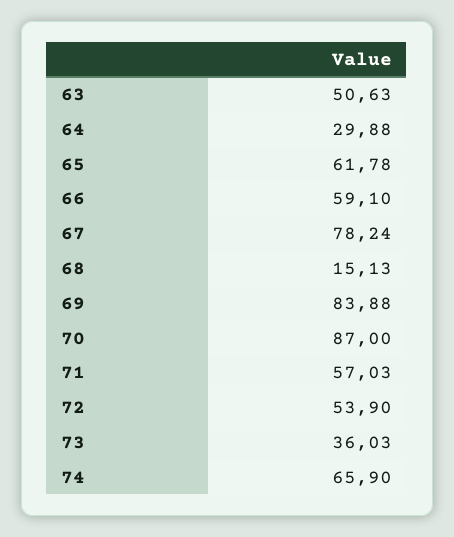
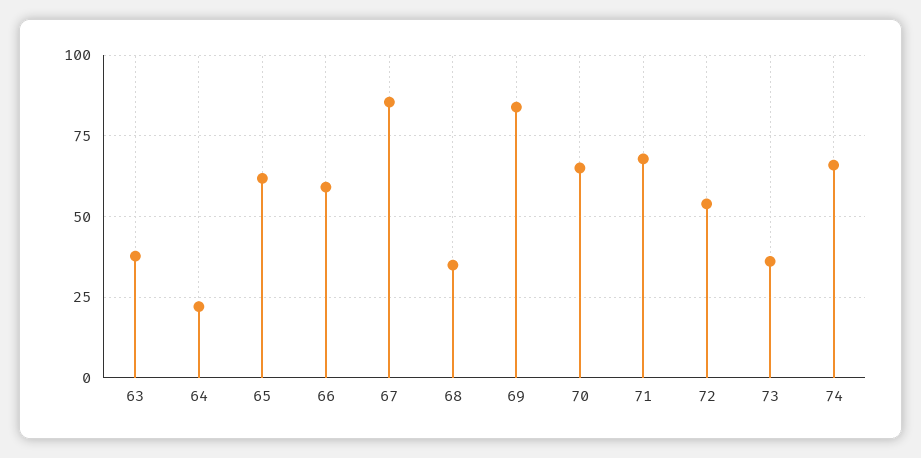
63: 50.63 -> 37.5
64: 29.88 -> 22.5
67: 78.24 -> 85
68: 15.13 -> 35
70: 87 -> 65
71: 57.03 -> 67.5

